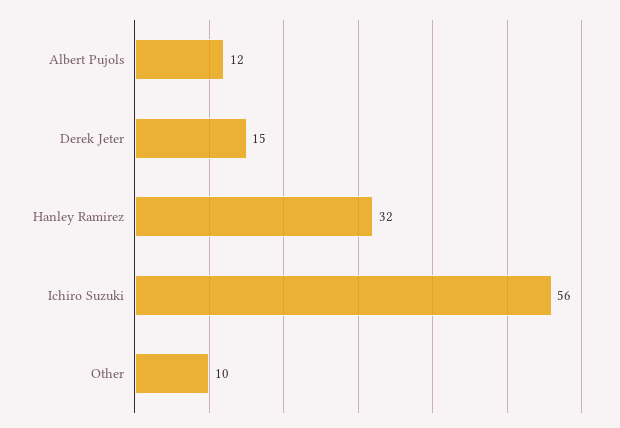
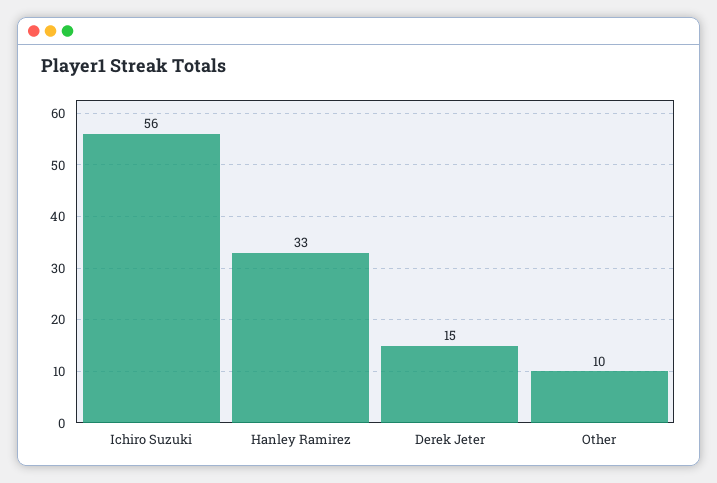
Albert Pujols: 12 -> none
Hanley Ramirez: 32 -> 33

